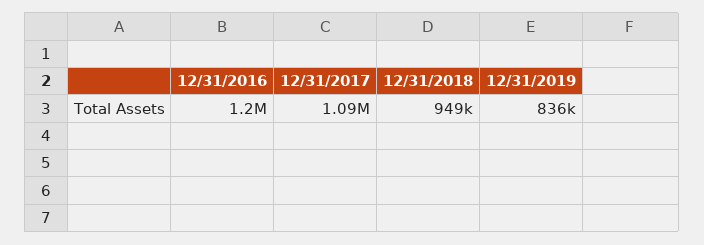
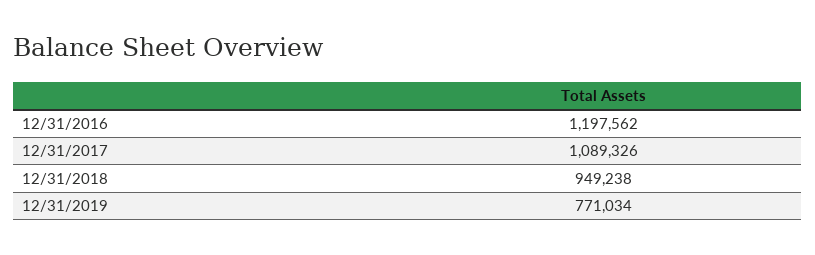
12/31/2019: 836000 -> 771034

